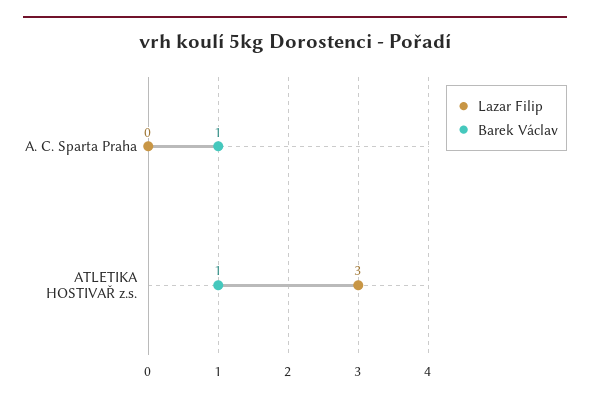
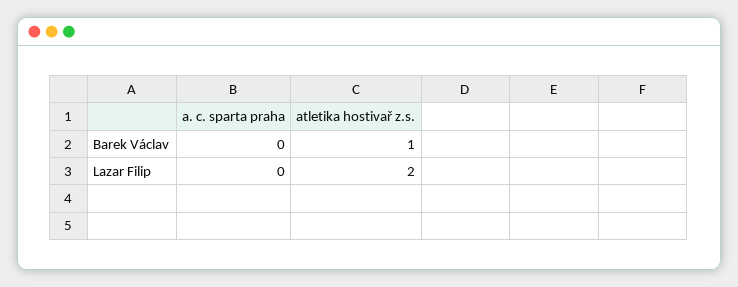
Barek Václav, A. C. Sparta Praha: 1 -> 0
Lazar Filip, ATLETIKA HOSTIVAŘ z.s.: 3 -> 2

